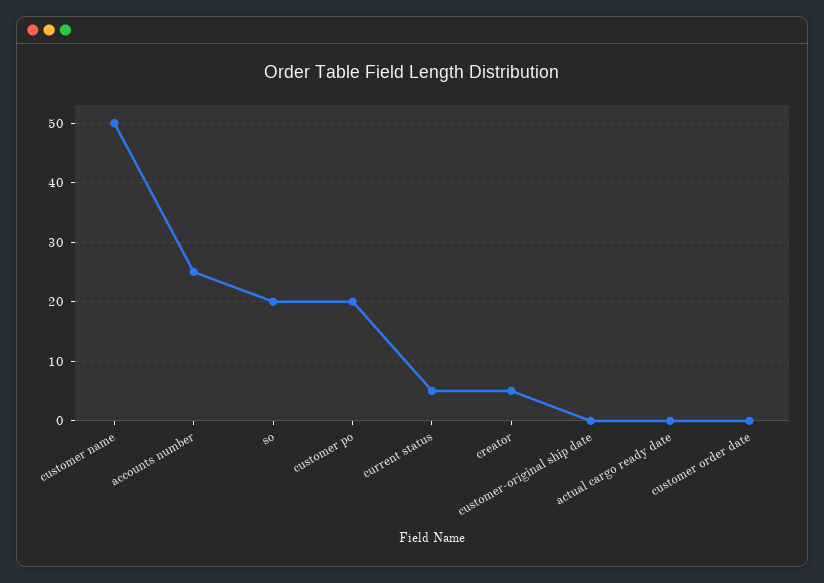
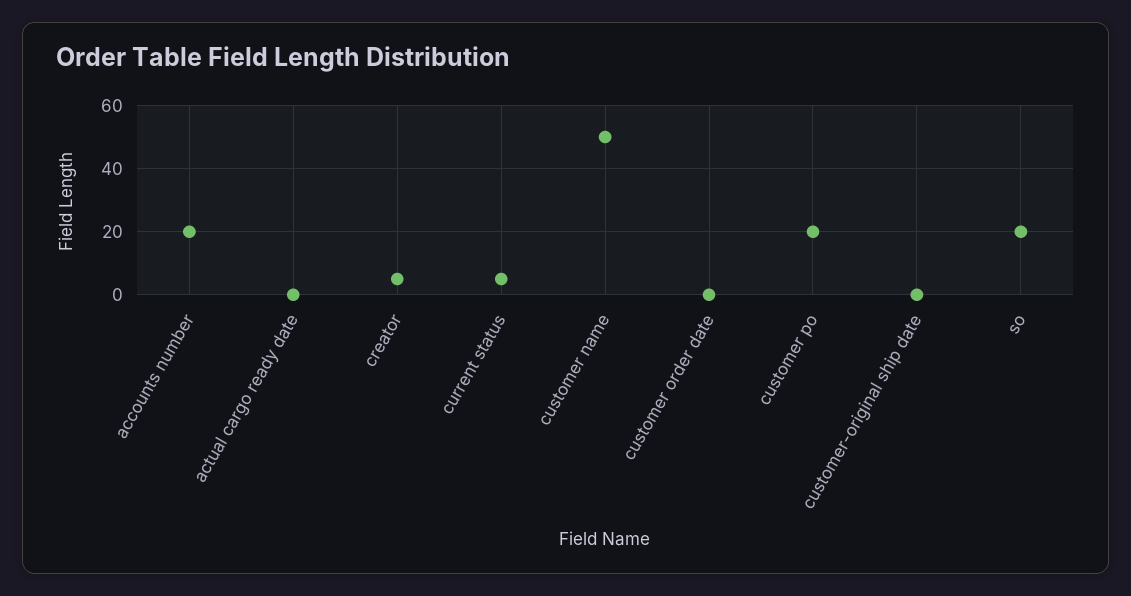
accounts number: 25 -> 20

